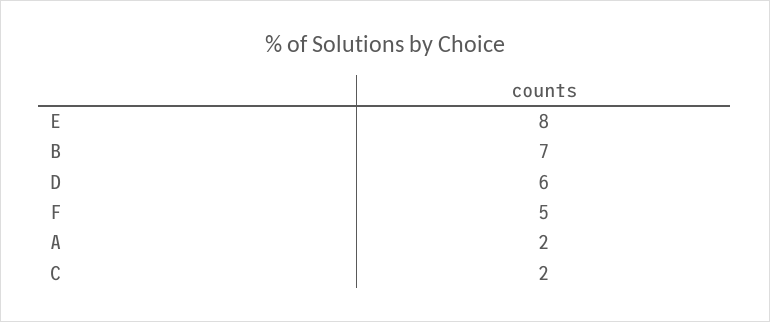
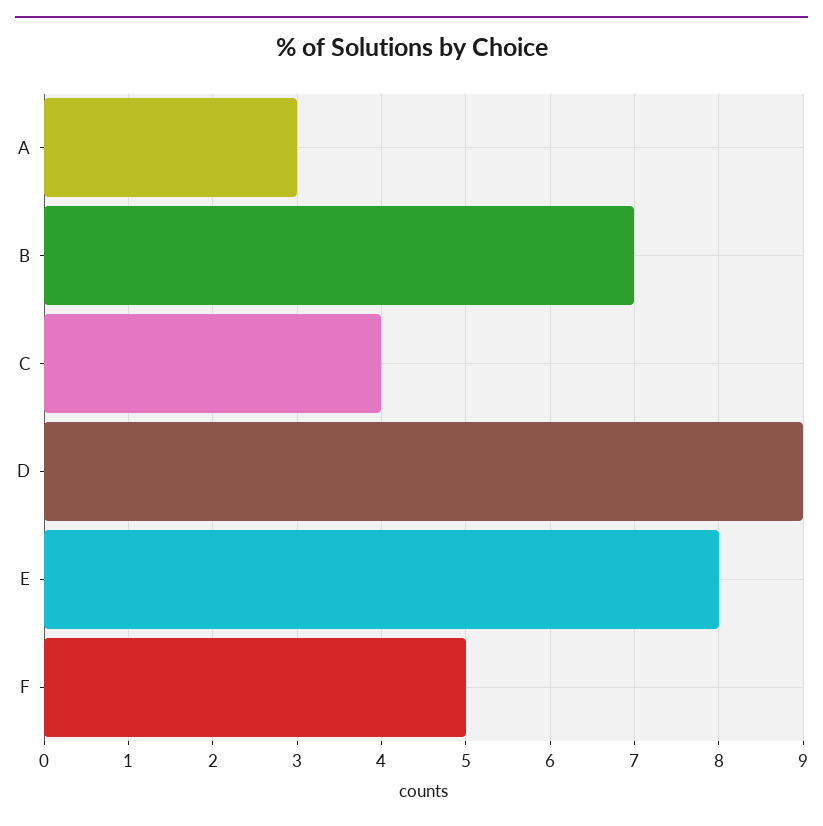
D: 6 -> 9
A: 2 -> 3
C: 2 -> 4

